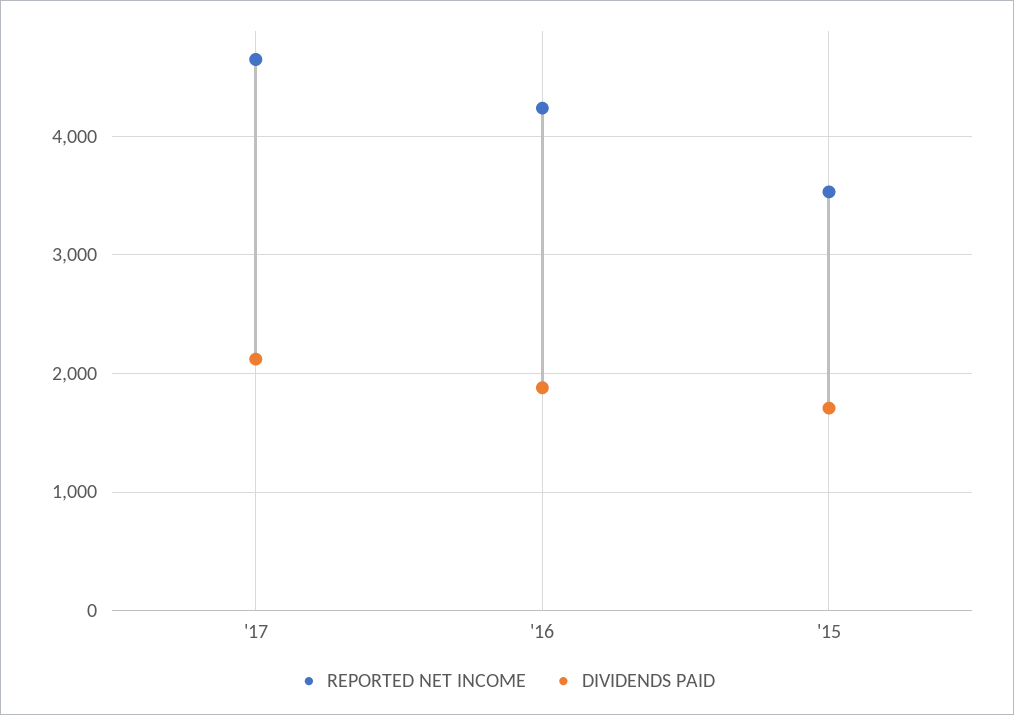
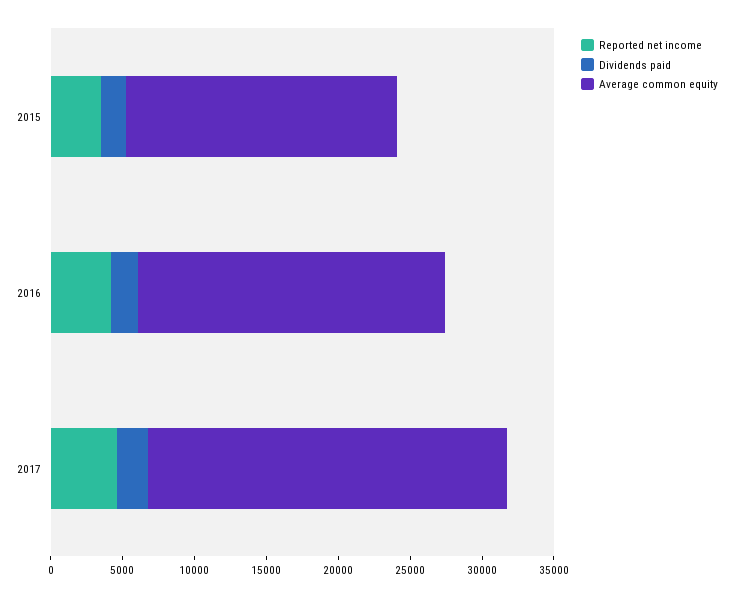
Average common equity, '15: none -> 19000
Average common equity, '16: none -> 21000
Average common equity, '17: none -> 25000

